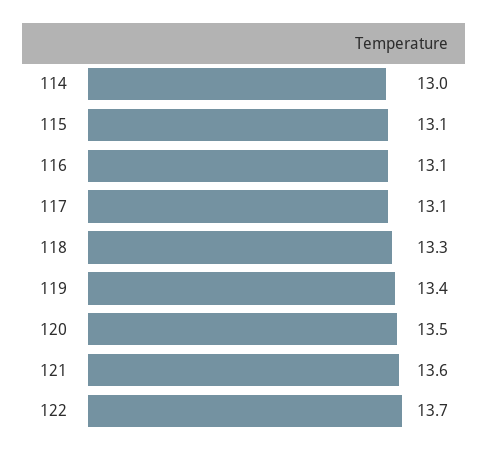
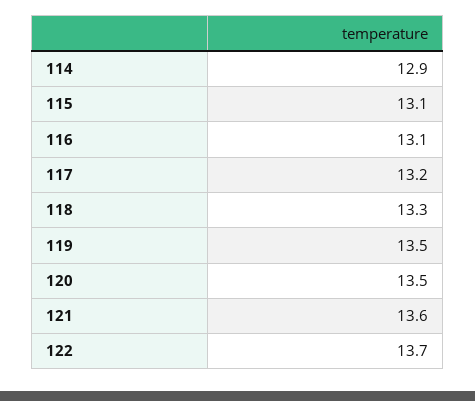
114: 13 -> 12.9
117: 13.1 -> 13.2
119: 13.4 -> 13.5

